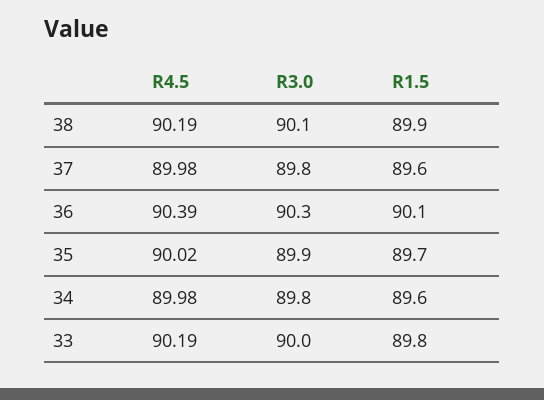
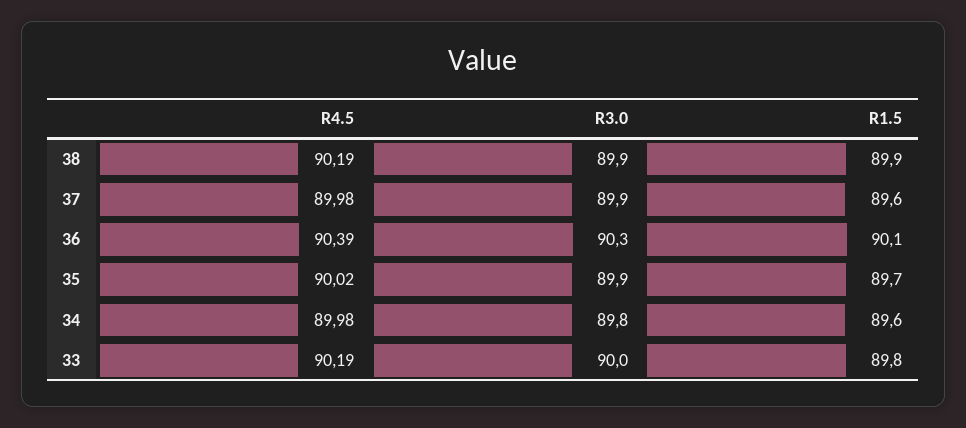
R3.0, 38: 90.1 -> 89.9
R3.0, 37: 89.8 -> 89.9

